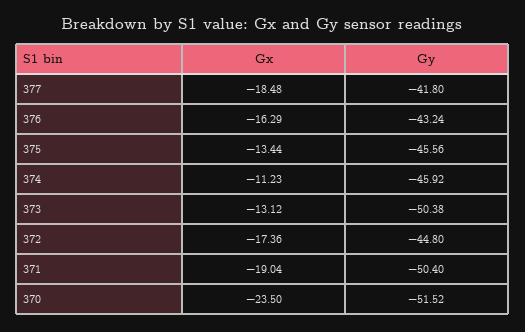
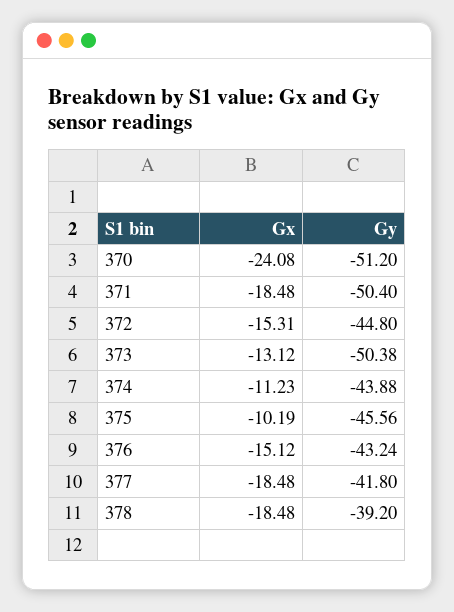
Gx, 376: -16.29 -> -15.12
Gx, 375: -13.44 -> -10.19
Gy, 374: -45.92 -> -43.88
Gx, 372: -17.36 -> -15.31
Gx, 371: -19.04 -> -18.48
Gx, 370: -23.5 -> -24.08
Gy, 370: -51.52 -> -51.2
Gx, 378: none -> -18.48
Gy, 378: none -> -39.2

